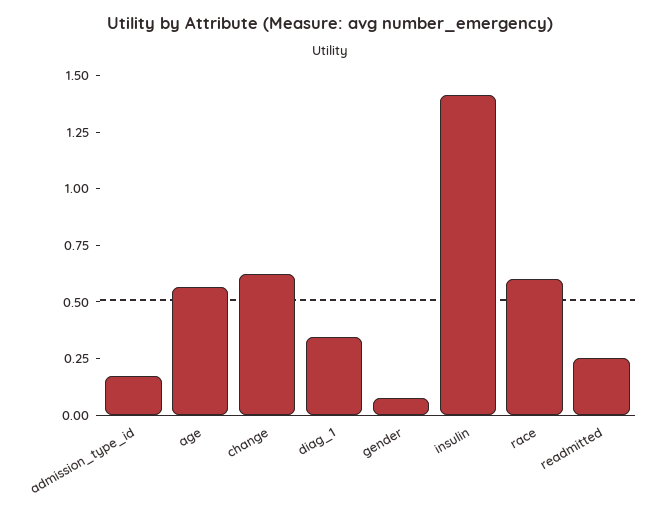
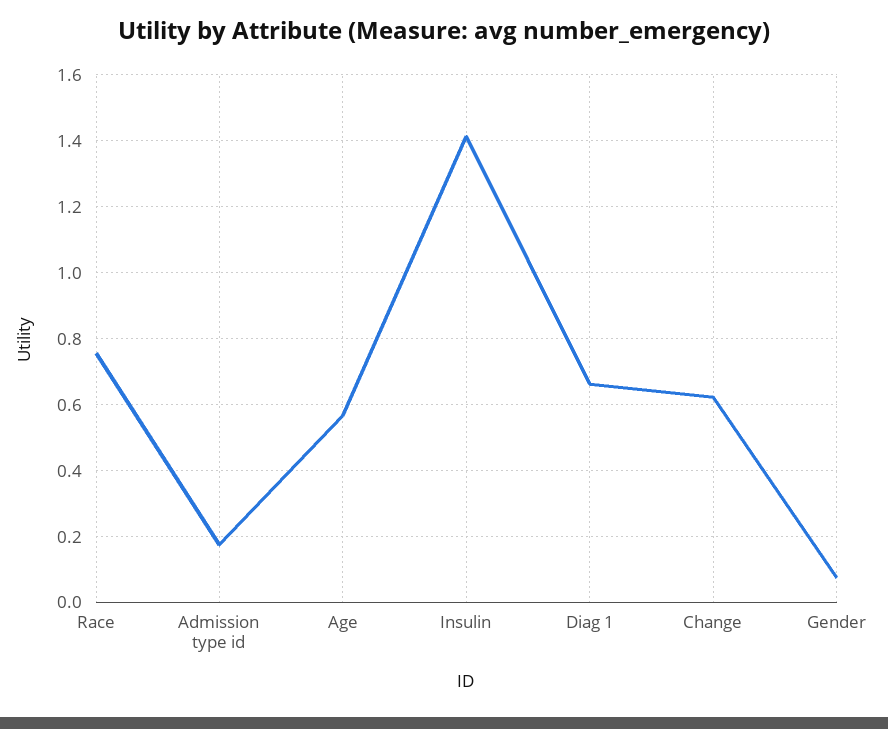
diag_1: 0.35 -> 0.66
race: 0.6 -> 0.76
readmitted: 0.25 -> none

